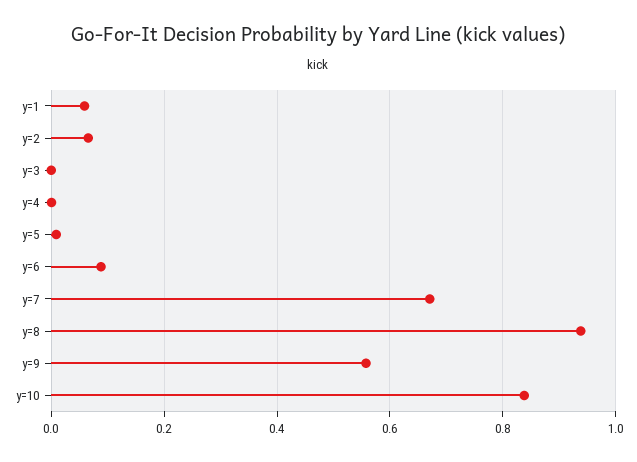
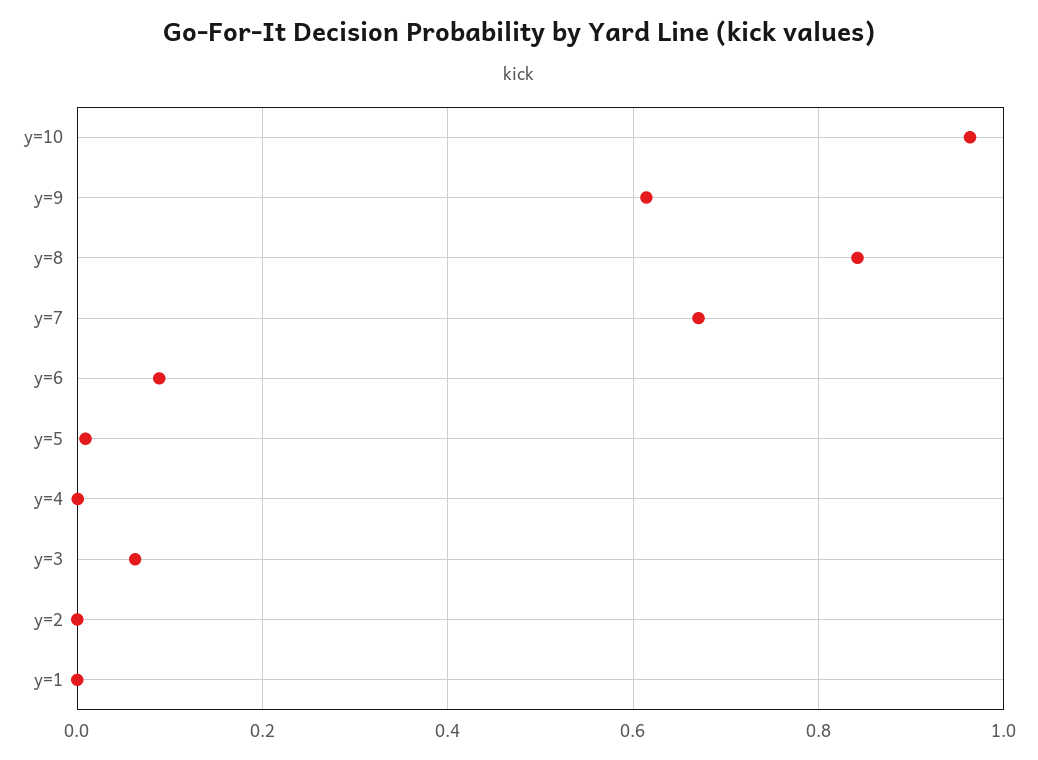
y=1: 0.06 -> 0
y=2: 0.06 -> 0
y=3: 0 -> 0.06
y=8: 0.94 -> 0.84
y=9: 0.56 -> 0.62
y=10: 0.84 -> 0.96

